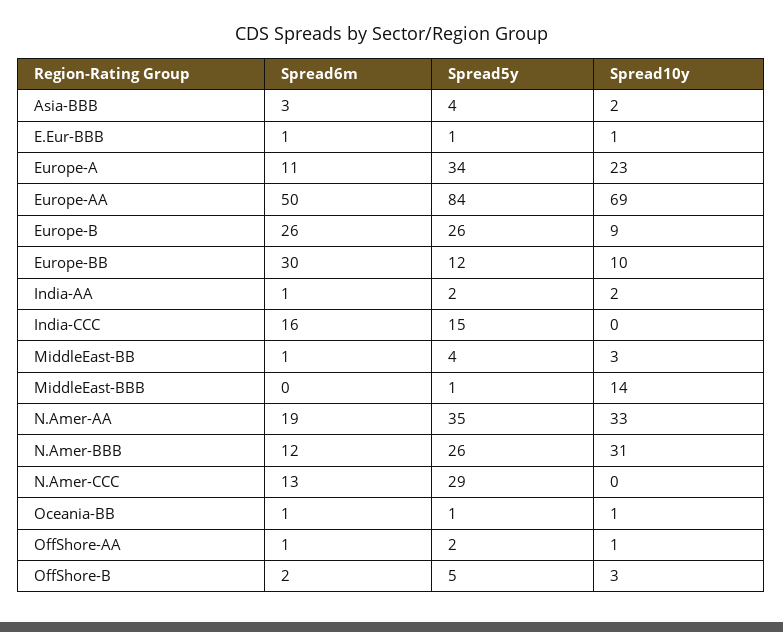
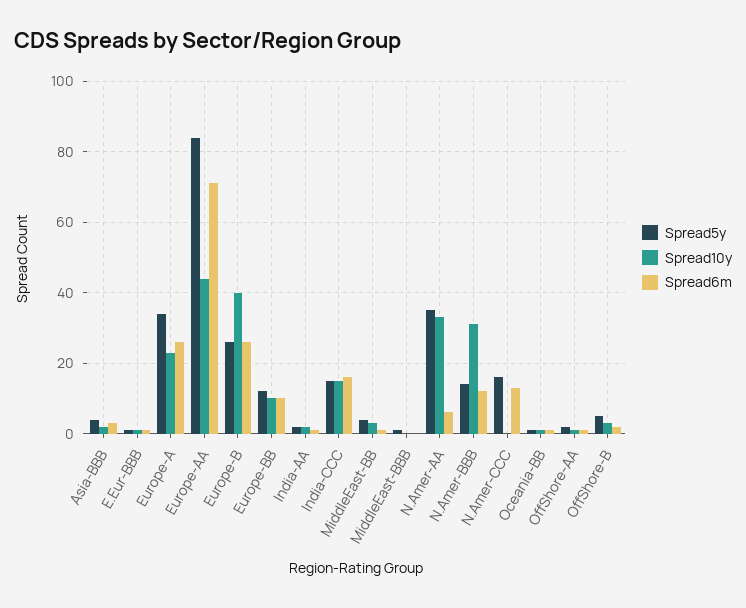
Spread6m, Europe-A: 11 -> 25
Spread6m, Europe-AA: 50 -> 70
Spread10y, Europe-AA: 69 -> 45
Spread10y, Europe-B: 9 -> 40
Spread6m, Europe-BB: 30 -> 10
Spread10y, India-CCC: 0 -> 15
Spread10y, MiddleEast-BBB: 14 -> 0
Spread6m, N.Amer-AA: 19 -> 5
Spread5y, N.Amer-BBB: 26 -> 15
Spread5y, N.Amer-CCC: 29 -> 15

